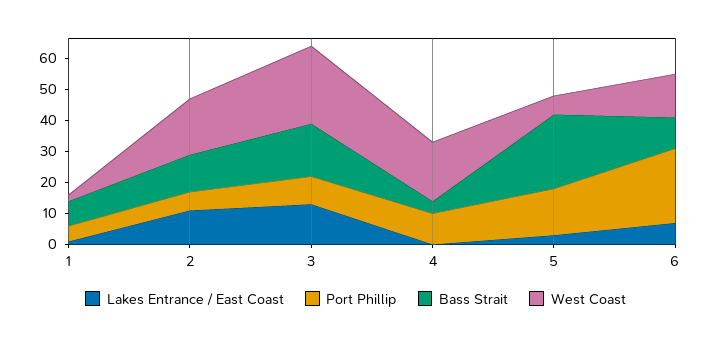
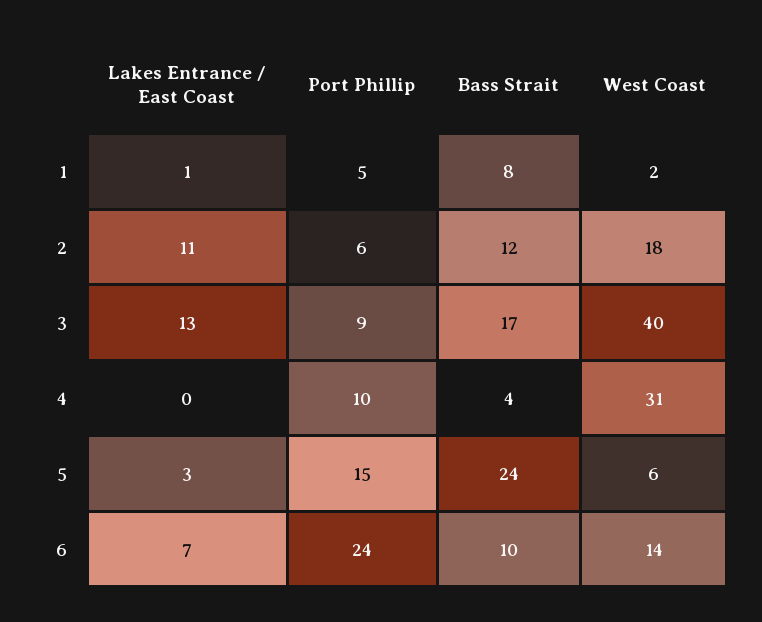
West Coast, 3: 25 -> 40
West Coast, 4: 20 -> 31

